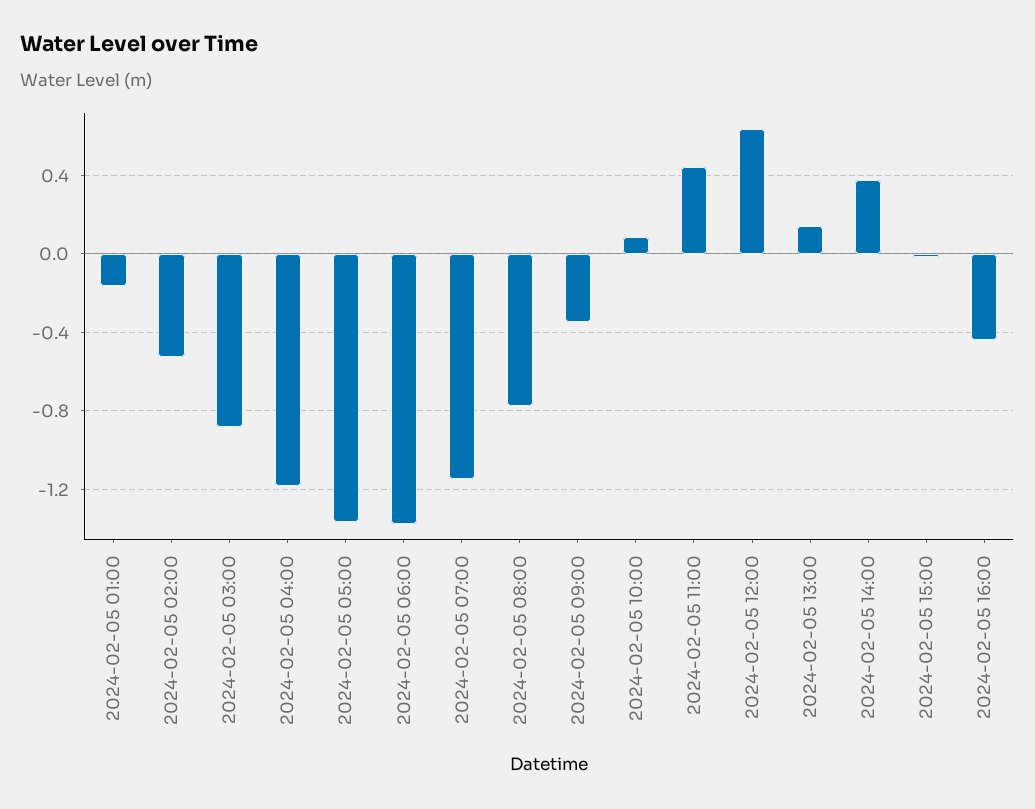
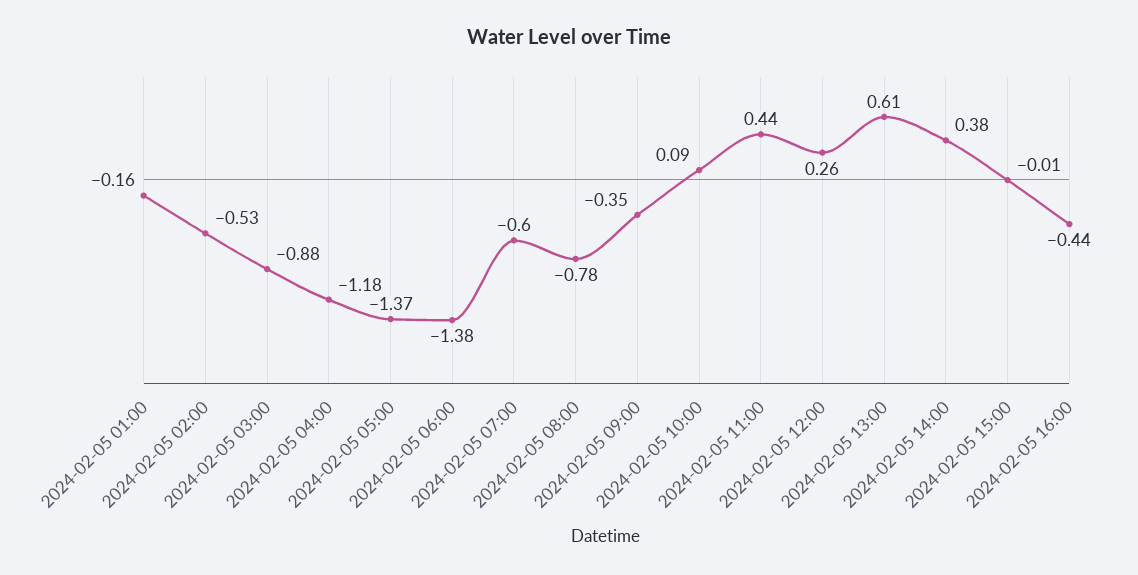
2024-02-05 07:00: -1.15 -> -0.6
2024-02-05 12:00: 0.65 -> 0.26
2024-02-05 13:00: 0.15 -> 0.61

